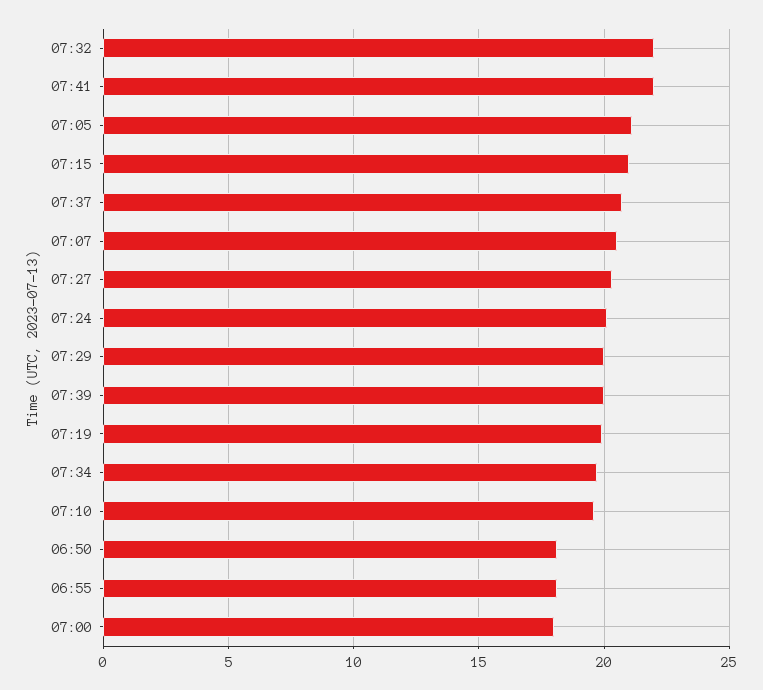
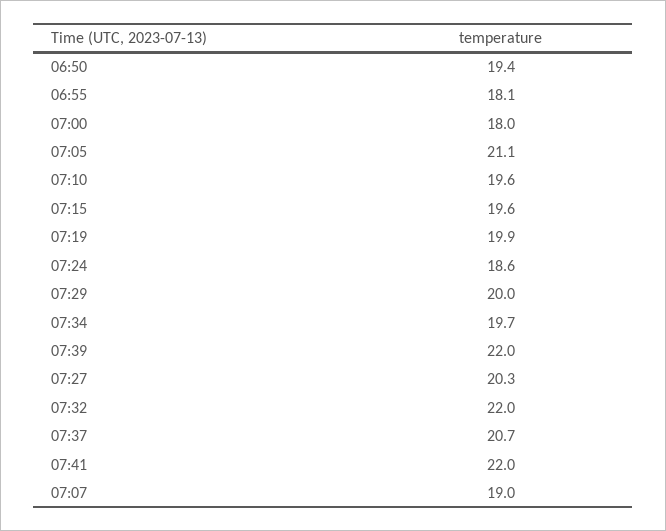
07:15: 21 -> 19.6
07:07: 20.5 -> 19
07:24: 20 -> 18.6
07:39: 20 -> 22
06:50: 18 -> 19.4

